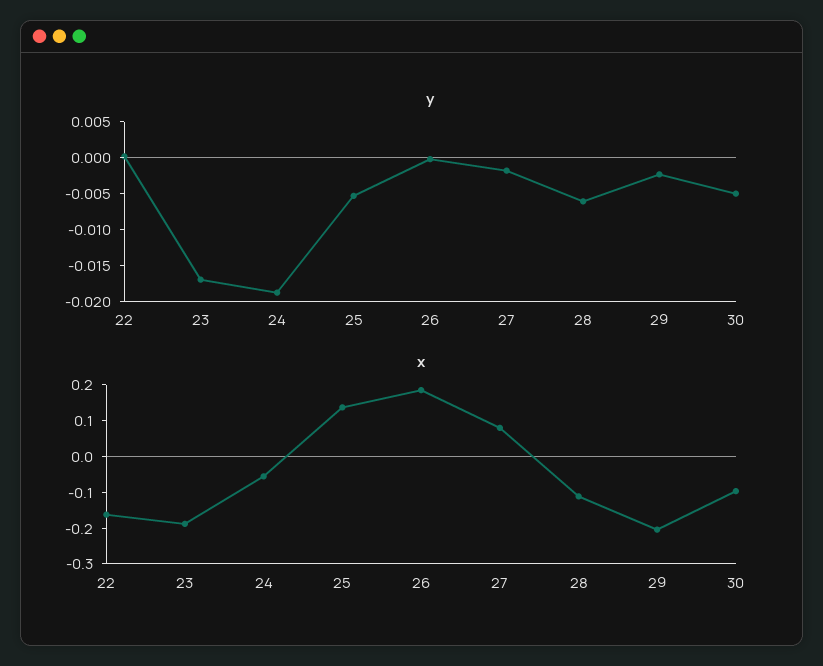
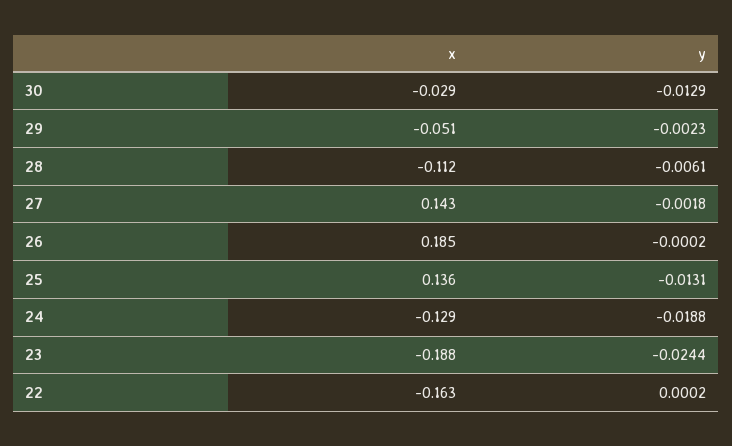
y, 23: -0.0175 -> -0.0244
y, 25: -0.005 -> -0.0131
y, 30: -0.005 -> -0.0129
x, 24: -0.05 -> -0.129
x, 27: 0.075 -> 0.143
x, 29: -0.2 -> -0.051
x, 30: -0.1 -> -0.029

